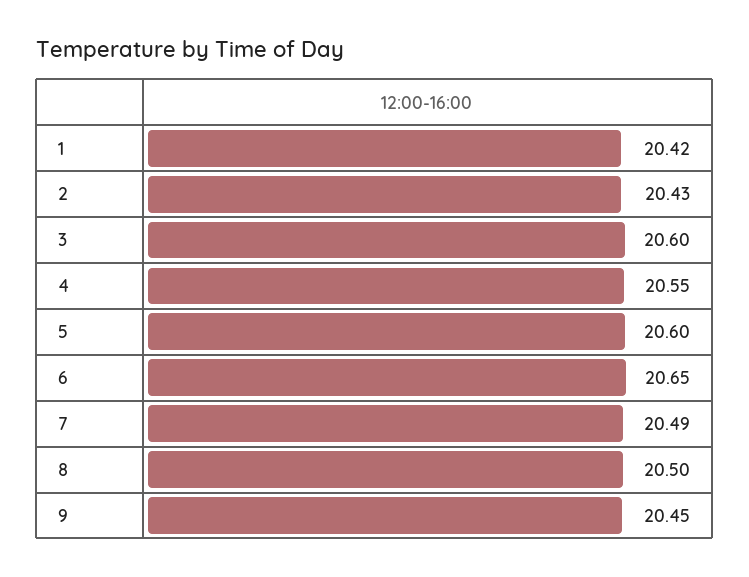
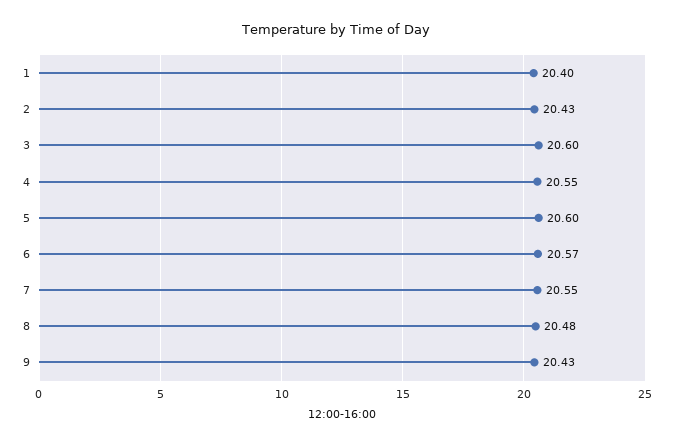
1: 20.42 -> 20.4
6: 20.65 -> 20.57
7: 20.49 -> 20.55
8: 20.5 -> 20.48
9: 20.45 -> 20.43

